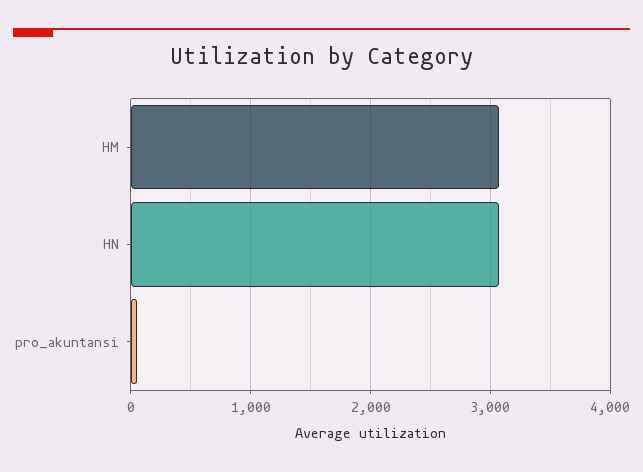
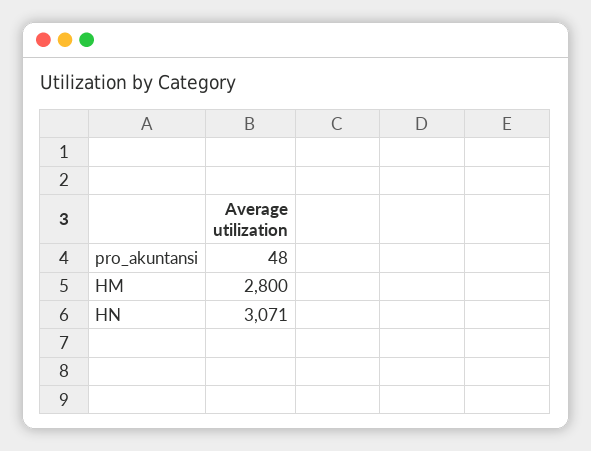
HM: 3100 -> 2800

